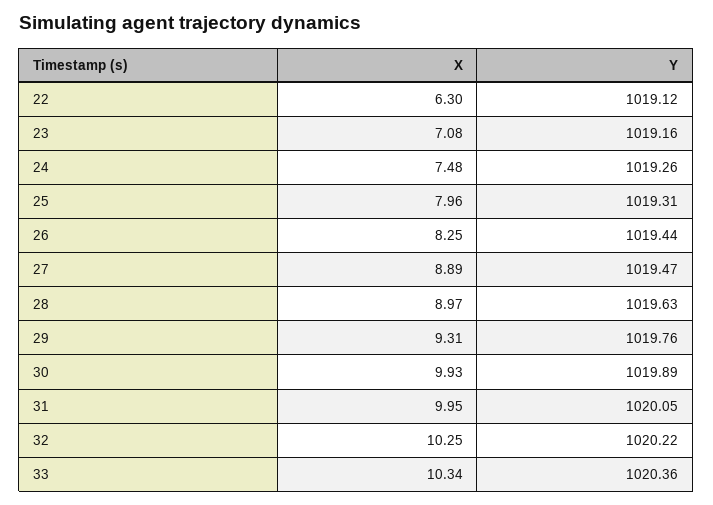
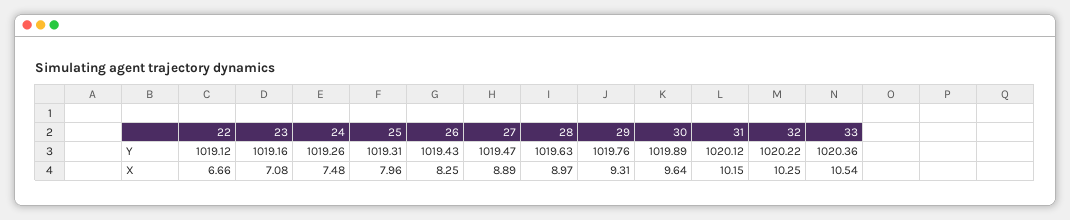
X, 22: 6.3 -> 6.66
Y, 26: 1019.44 -> 1019.43
X, 30: 9.93 -> 9.64
X, 31: 9.95 -> 10.15
Y, 31: 1020.05 -> 1020.12
X, 33: 10.34 -> 10.54

